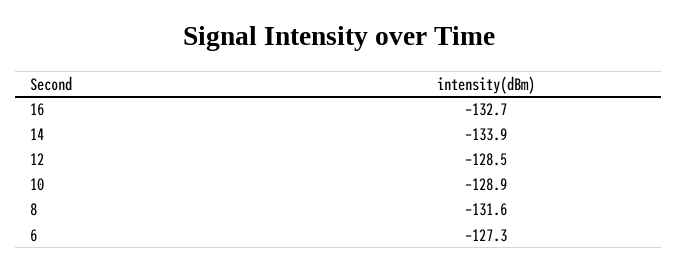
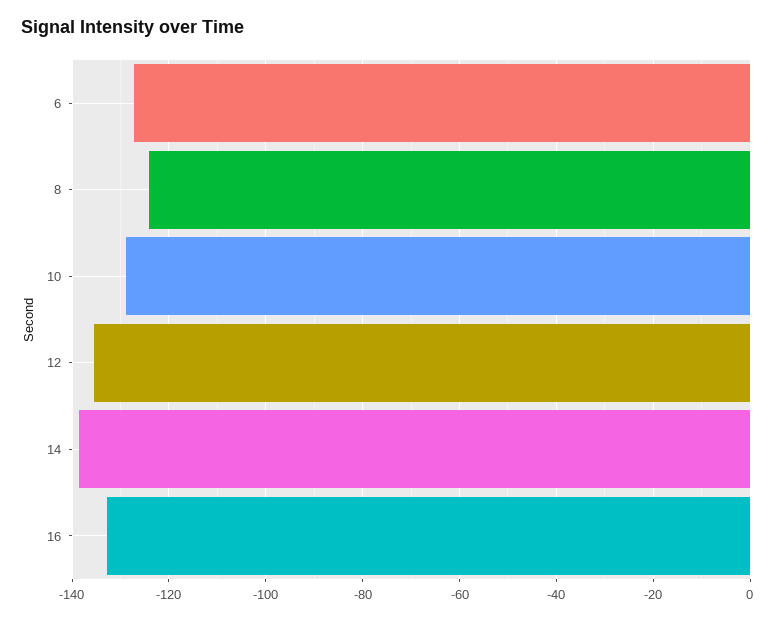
14: -133.9 -> -138
12: -128.5 -> -136
8: -131.6 -> -124

